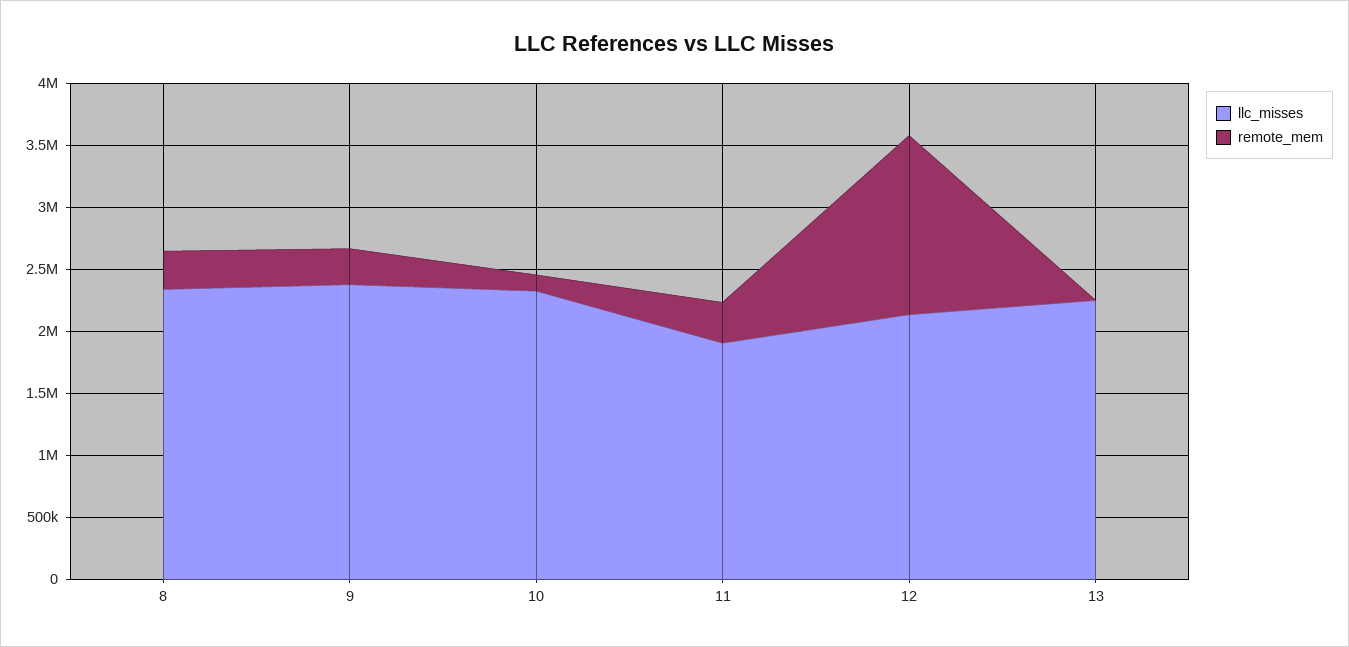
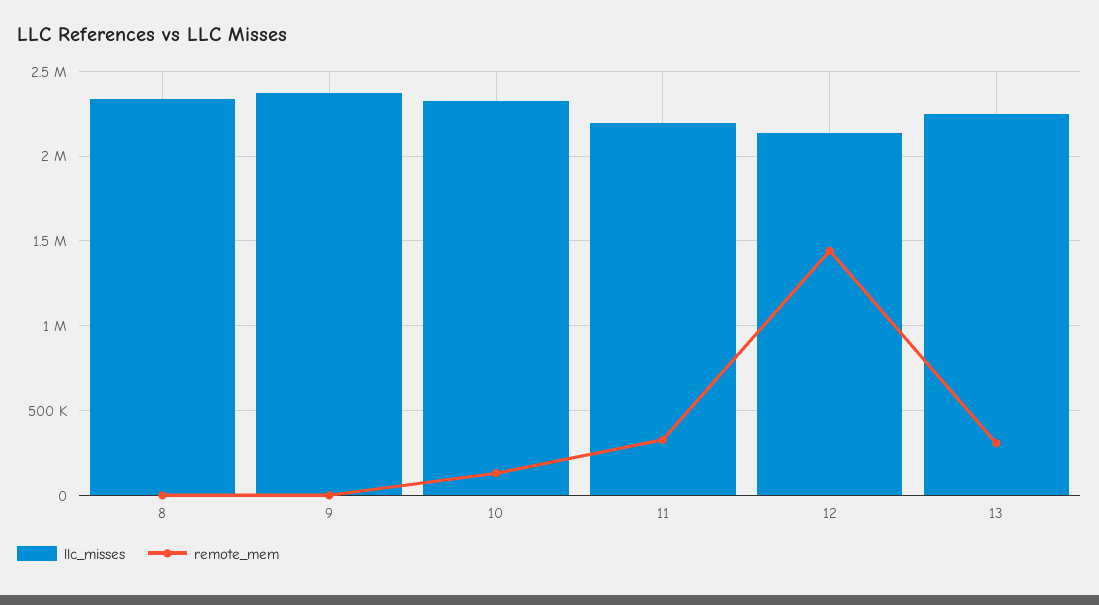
remote_mem, 8: 300000 -> 0
remote_mem, 9: 300000 -> 0
llc_misses, 11: 1900000 -> 2200000
remote_mem, 13: 0 -> 300000

